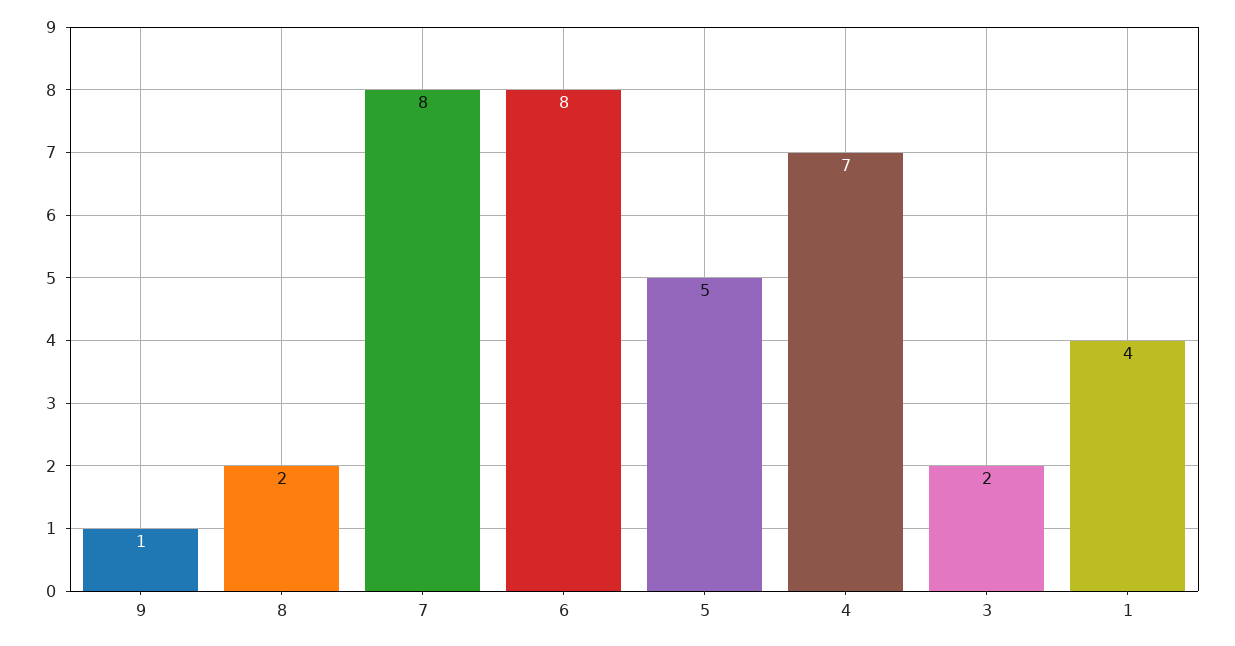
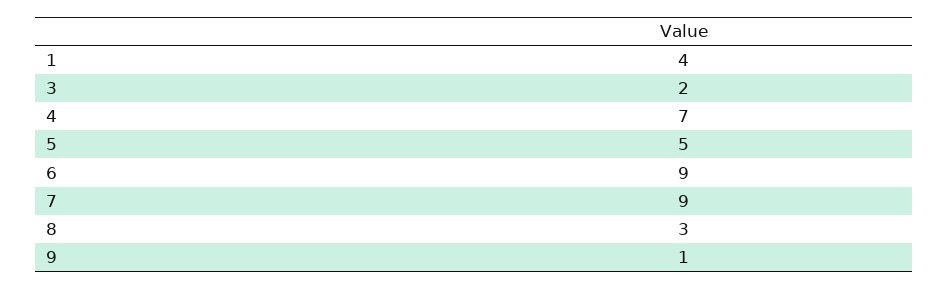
8: 2 -> 3
7: 8 -> 9
6: 8 -> 9

